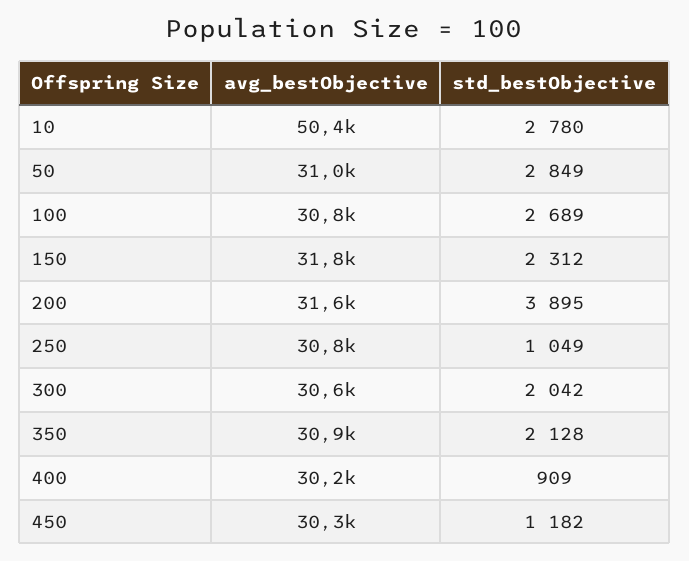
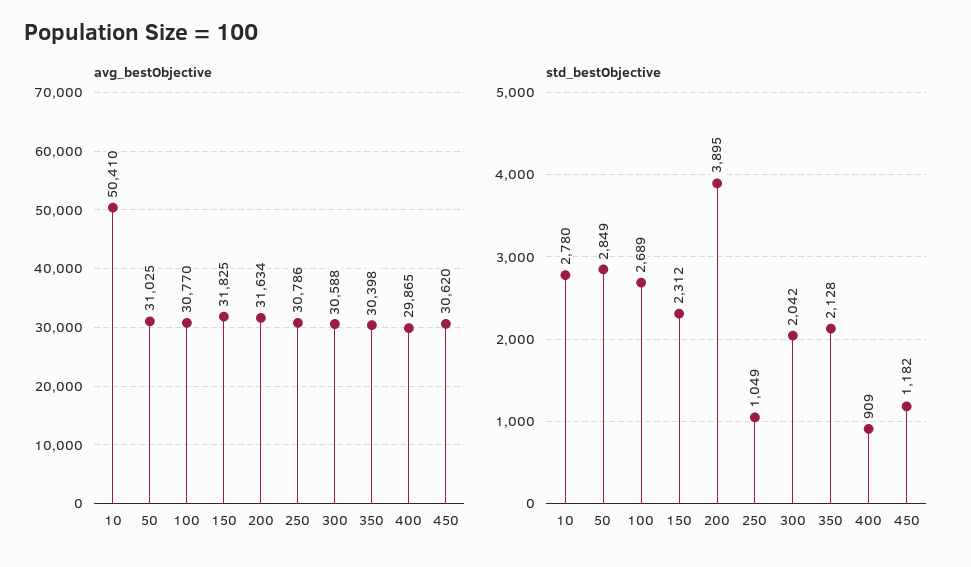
avg_bestObjective, 350: 30900 -> 30398
avg_bestObjective, 400: 30200 -> 29865
avg_bestObjective, 450: 30300 -> 30620

